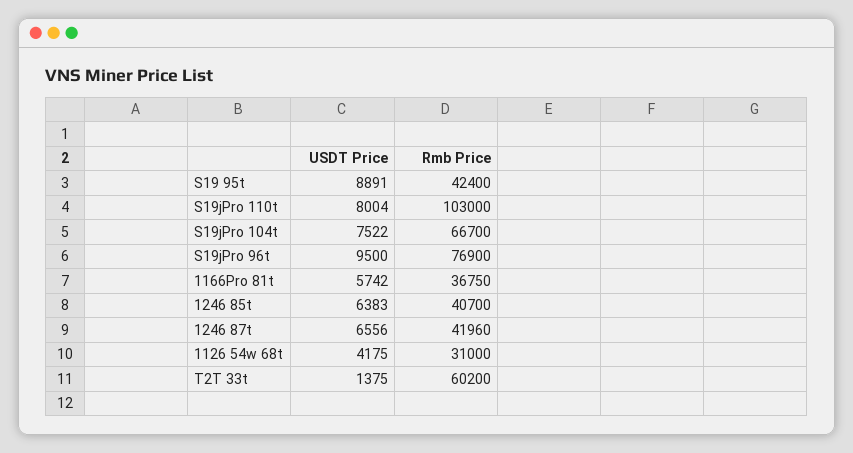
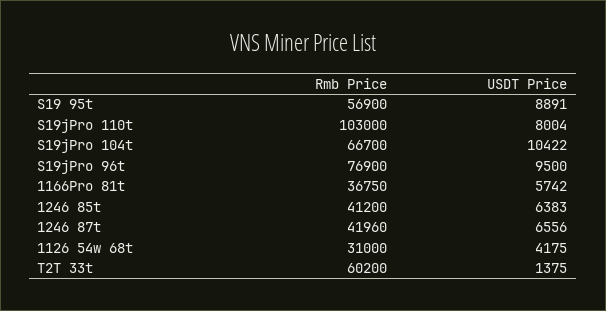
Rmb Price, S19 95t: 42400 -> 56900
USDT Price, S19jPro 104t: 7522 -> 10422
Rmb Price, 1246 85t: 40700 -> 41200

